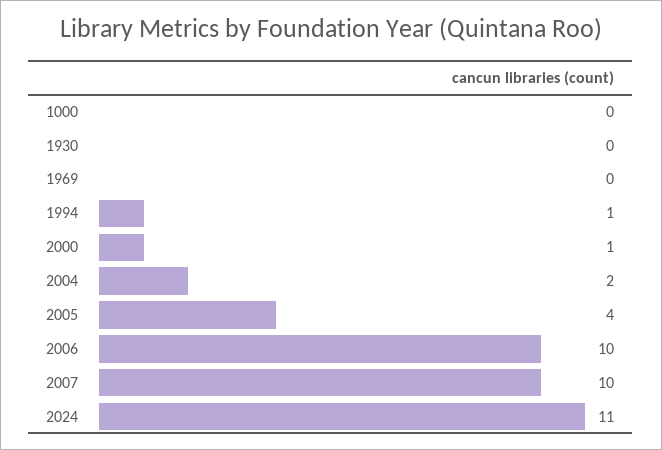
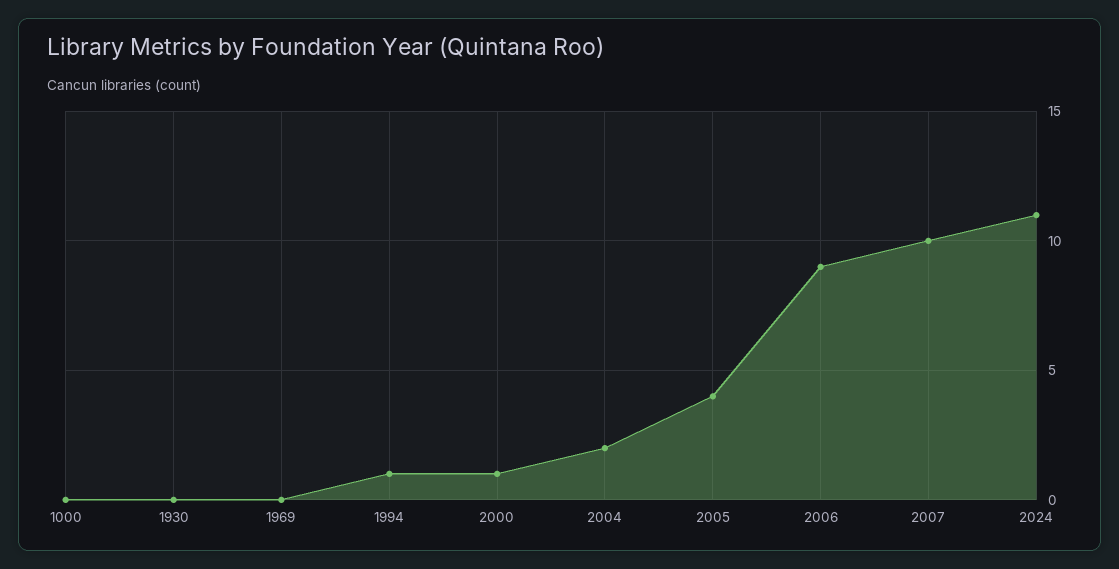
2006: 10 -> 9

